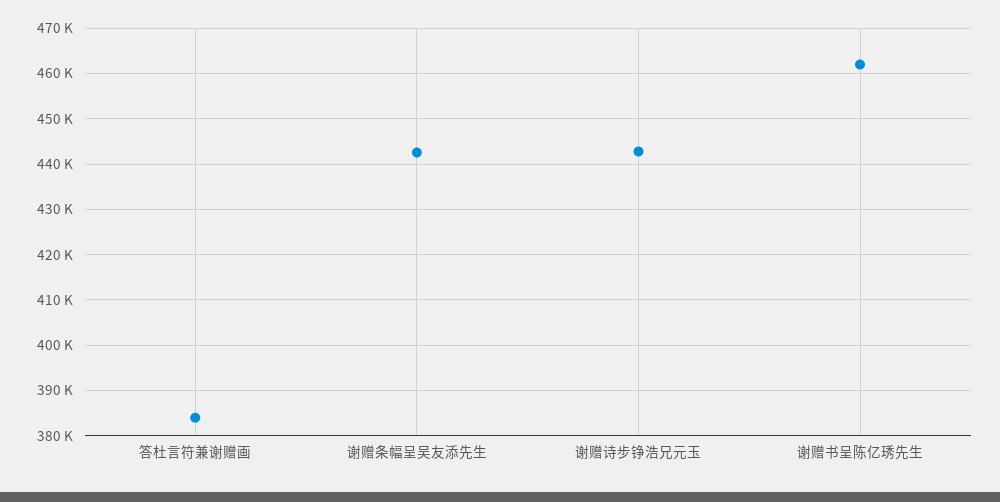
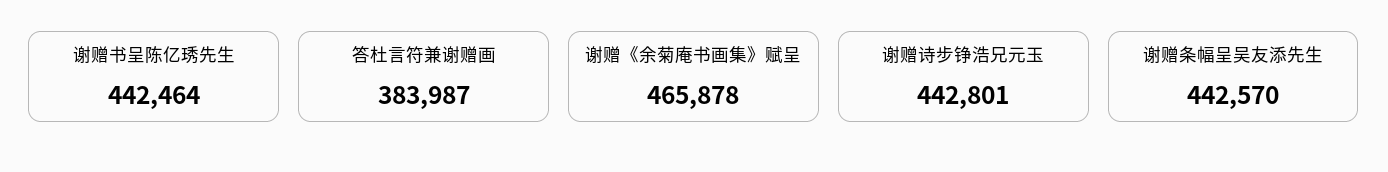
谢赠书呈陈亿琇先生: 462000 -> 442464
谢赠《余菊庵书画集》赋呈: none -> 465878

